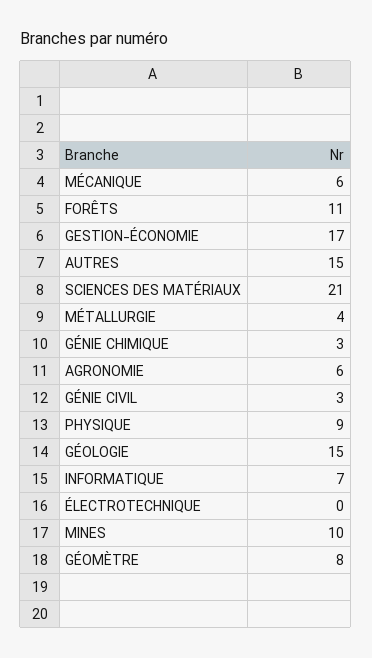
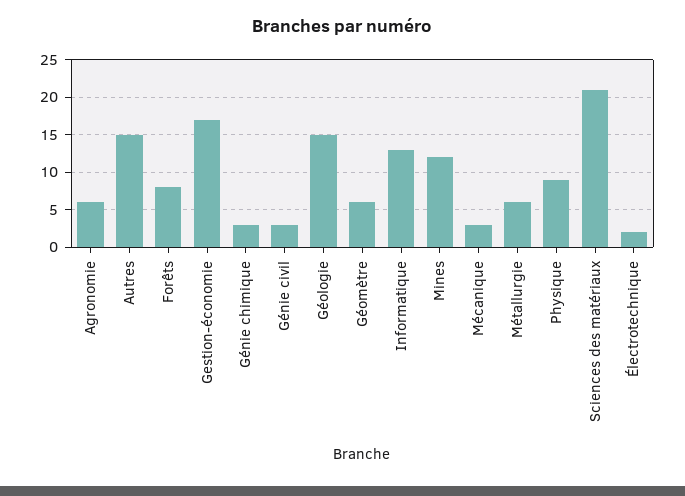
MÉCANIQUE: 6 -> 3
FORÊTS: 11 -> 8
MÉTALLURGIE: 4 -> 6
INFORMATIQUE: 7 -> 13
ÉLECTROTECHNIQUE: 0 -> 2
MINES: 10 -> 12
GÉOMÈTRE: 8 -> 6

